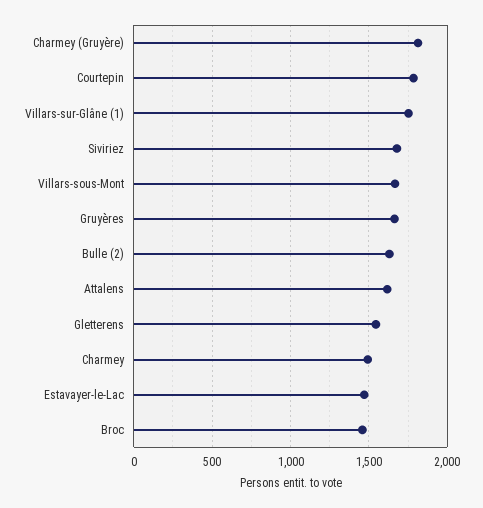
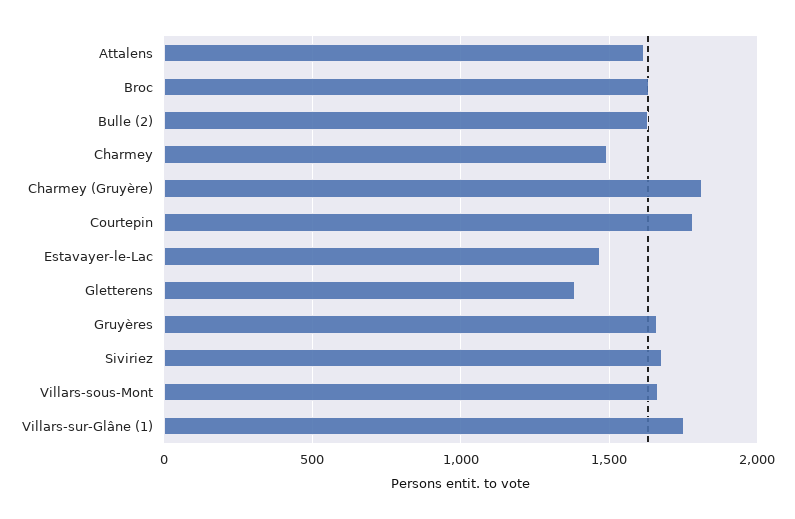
Gletterens: 1550 -> 1400
Broc: 1450 -> 1650

